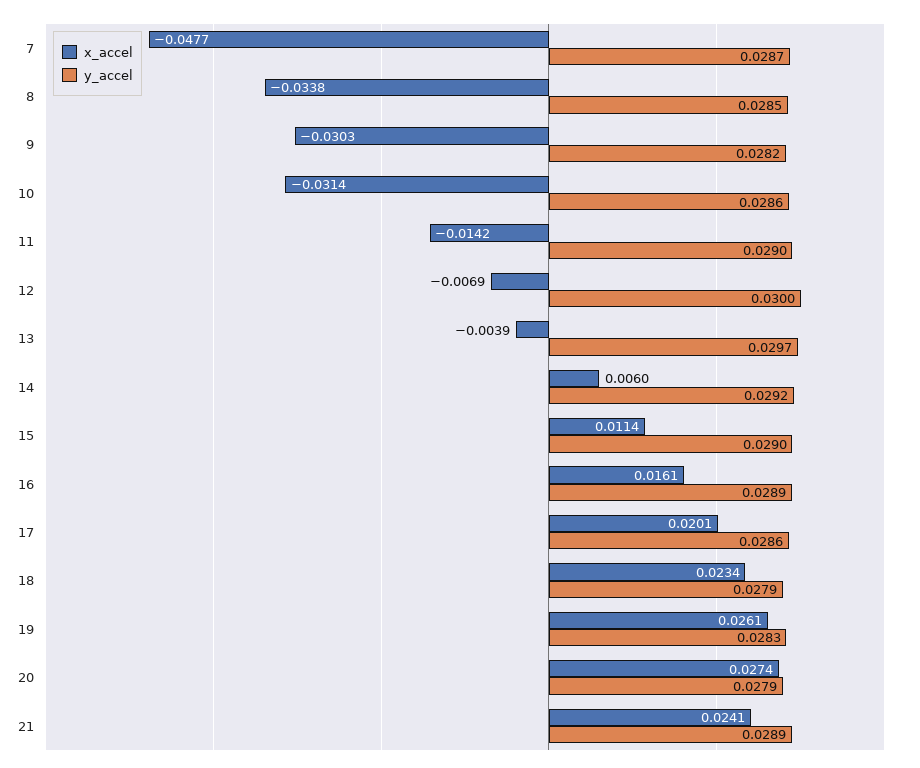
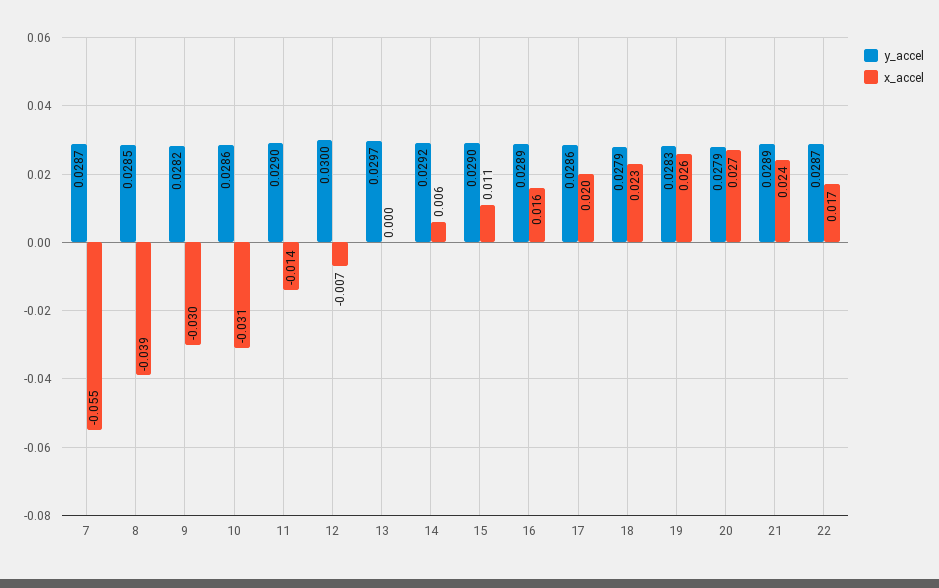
x_accel, 7: -0.0477 -> -0.055
x_accel, 8: -0.0338 -> -0.039
x_accel, 13: -0.0039 -> 0
y_accel, 22: none -> 0.0287
x_accel, 22: none -> 0.017

